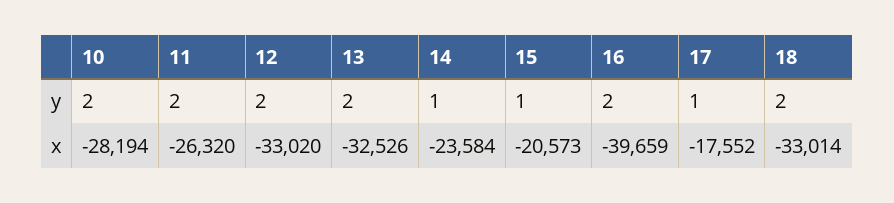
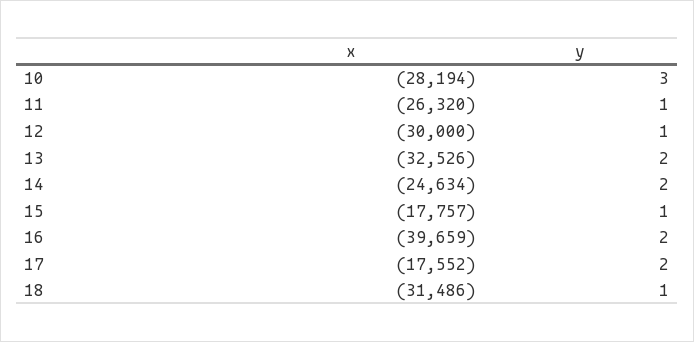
10, y: 2 -> 3
11, y: 2 -> 1
12, y: 2 -> 1
14, y: 1 -> 2
17, y: 1 -> 2
18, y: 2 -> 1
12, x: -33020 -> -30000
14, x: -23584 -> -24634
15, x: -20573 -> -17757
18, x: -33014 -> -31486

